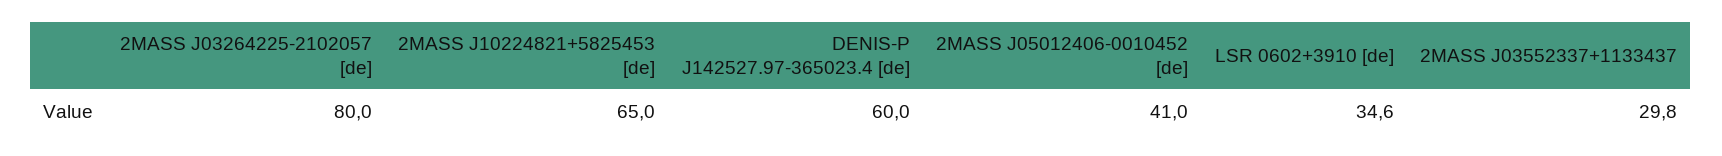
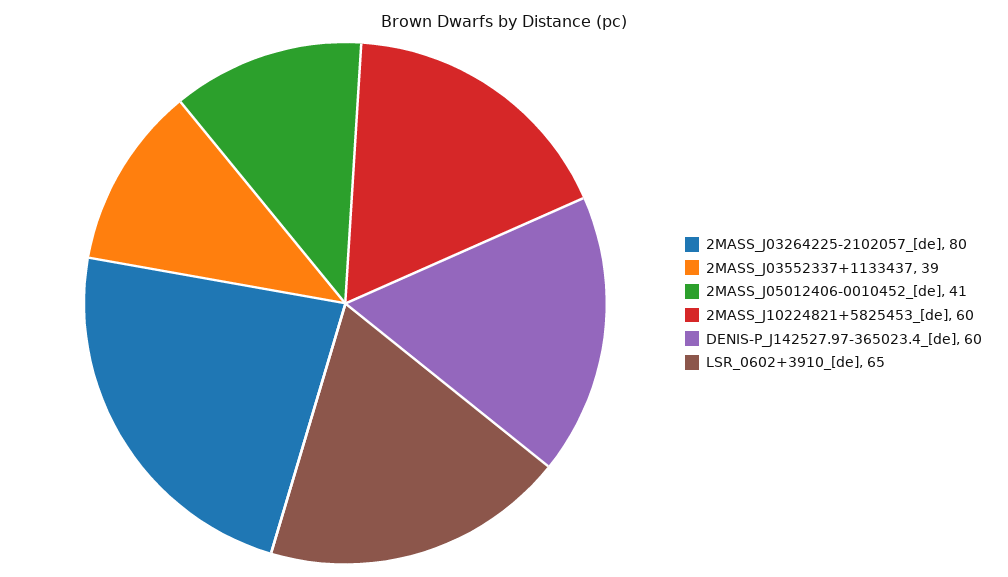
2MASS J10224821+5825453 [de]: 65 -> 60
LSR 0602+3910 [de]: 34.6 -> 65
2MASS J03552337+1133437: 29.8 -> 39

